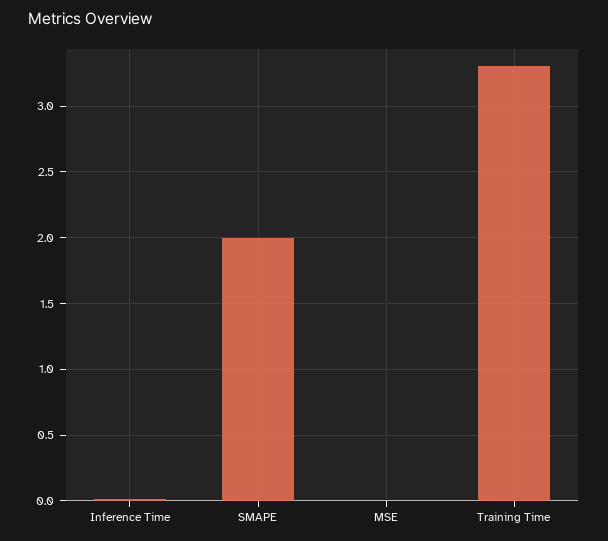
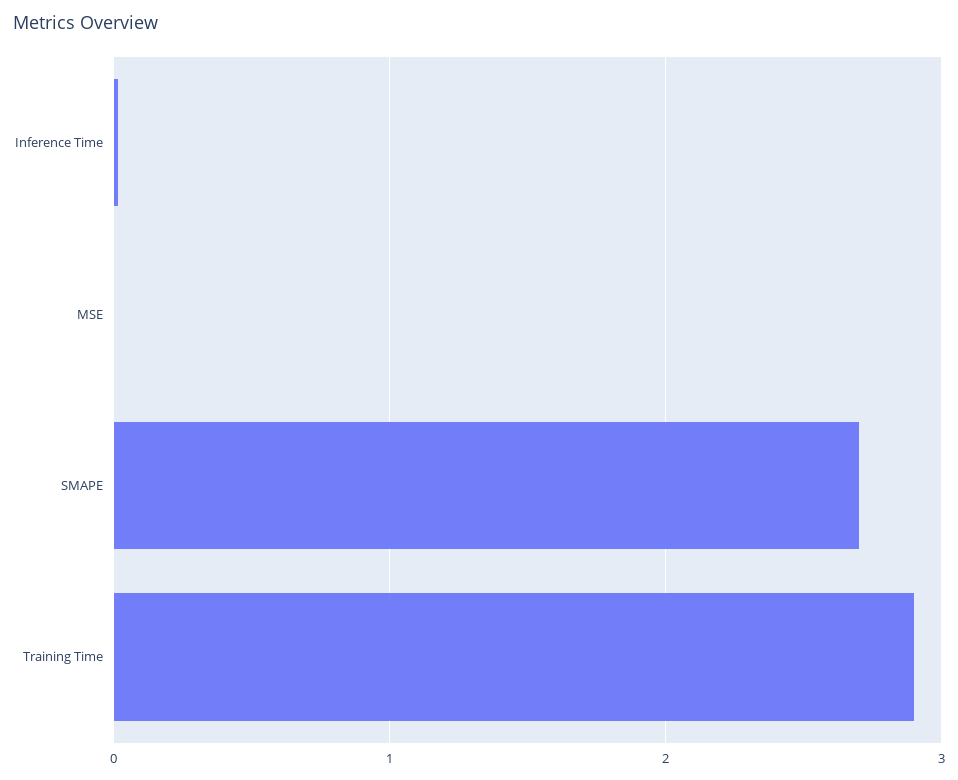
SMAPE: 2 -> 2.7
Training Time: 3.3 -> 2.9

